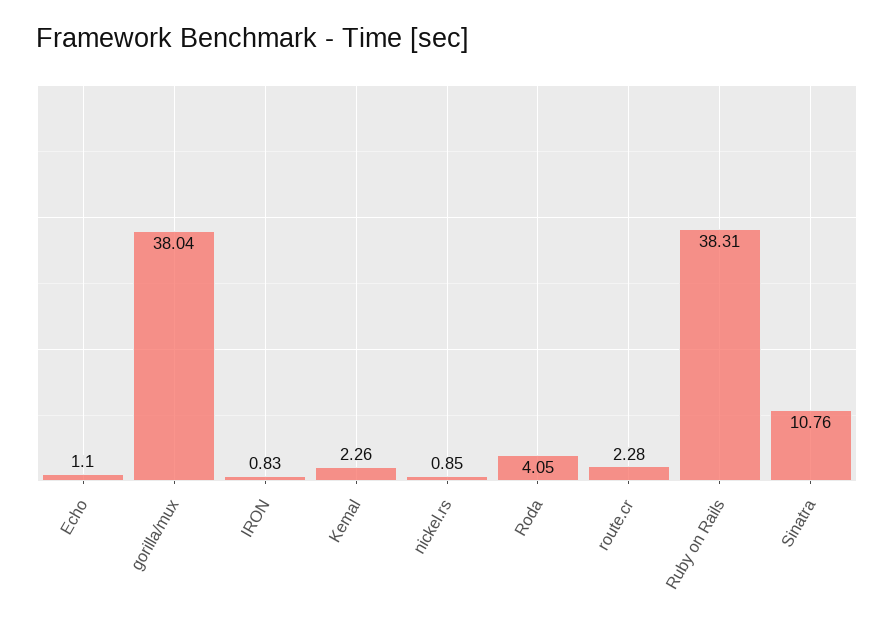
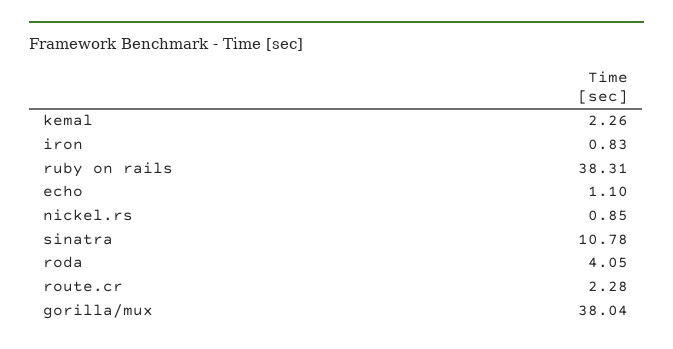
Sinatra: 10.76 -> 10.78

